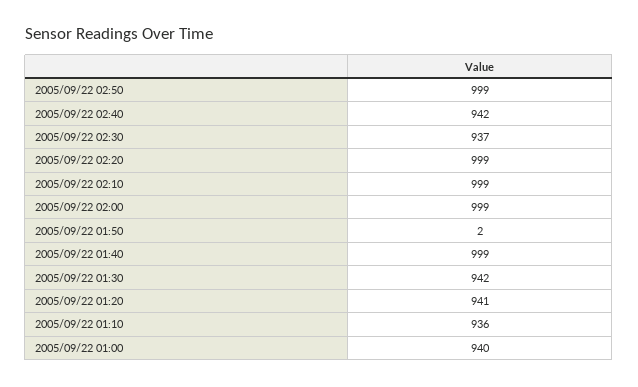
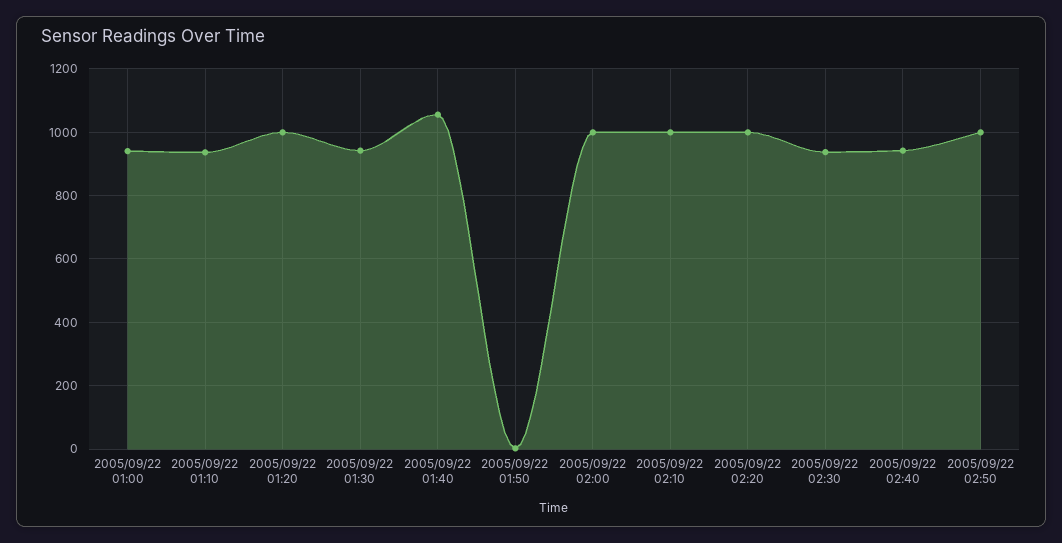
2005/09/22 01:40: 999 -> 1060
2005/09/22 01:20: 941 -> 1000

